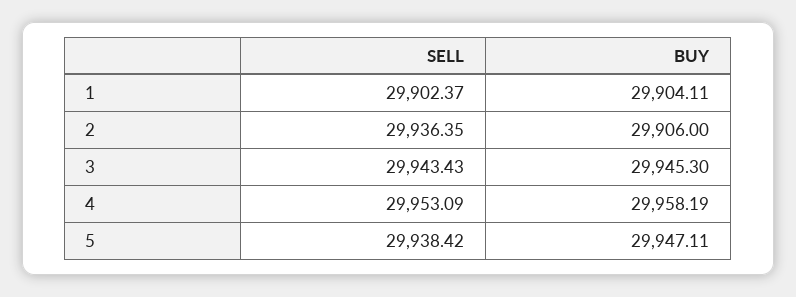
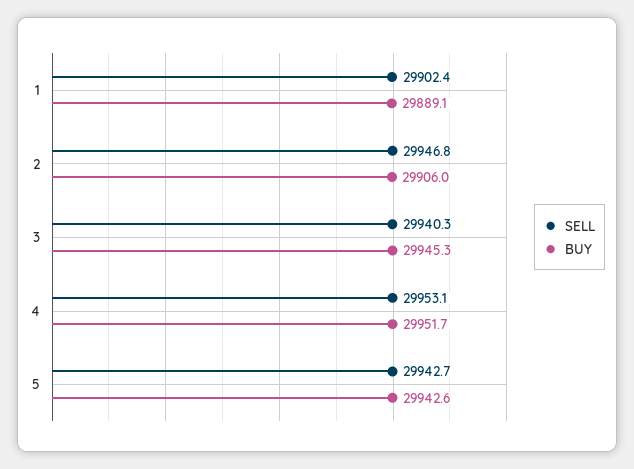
BUY, 1: 29904.11 -> 29889.1
SELL, 2: 29936.35 -> 29946.8
SELL, 3: 29943.43 -> 29940.3
BUY, 4: 29958.19 -> 29951.7
SELL, 5: 29938.42 -> 29942.7
BUY, 5: 29947.11 -> 29942.6

